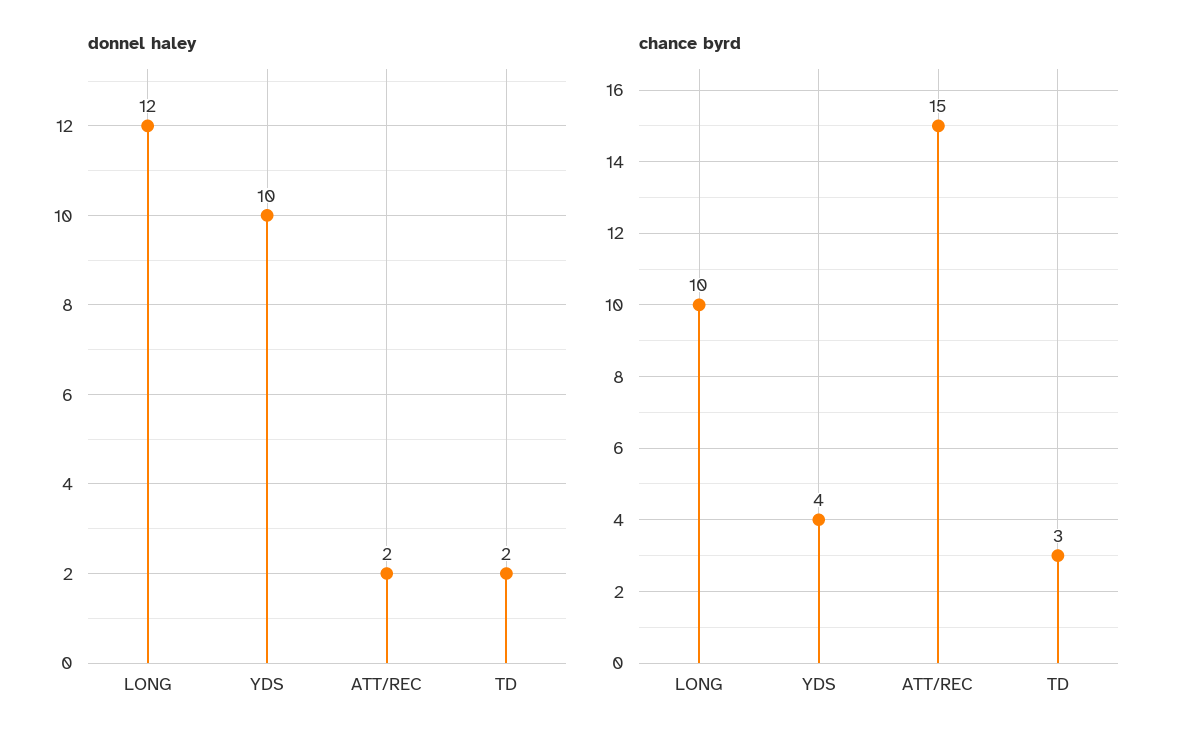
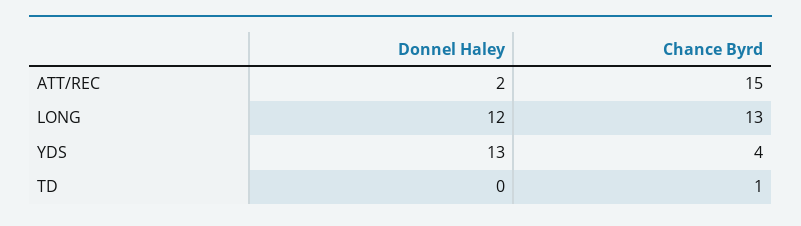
donnel haley, YDS: 10 -> 13
donnel haley, TD: 2 -> 0
chance byrd, LONG: 10 -> 13
chance byrd, TD: 3 -> 1

